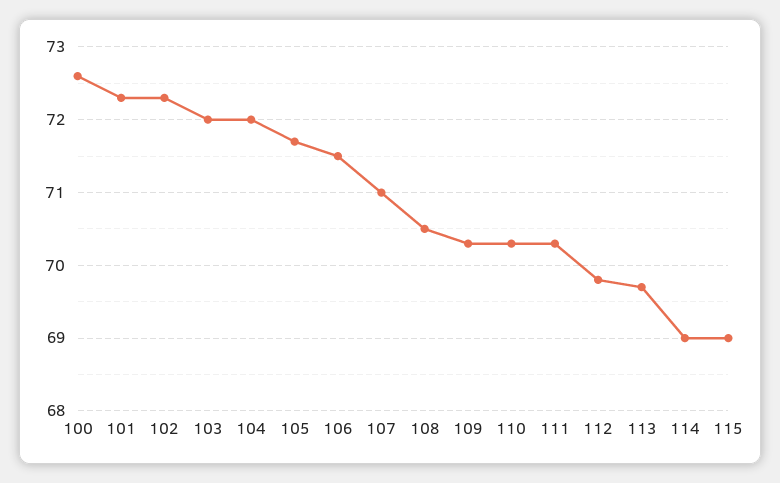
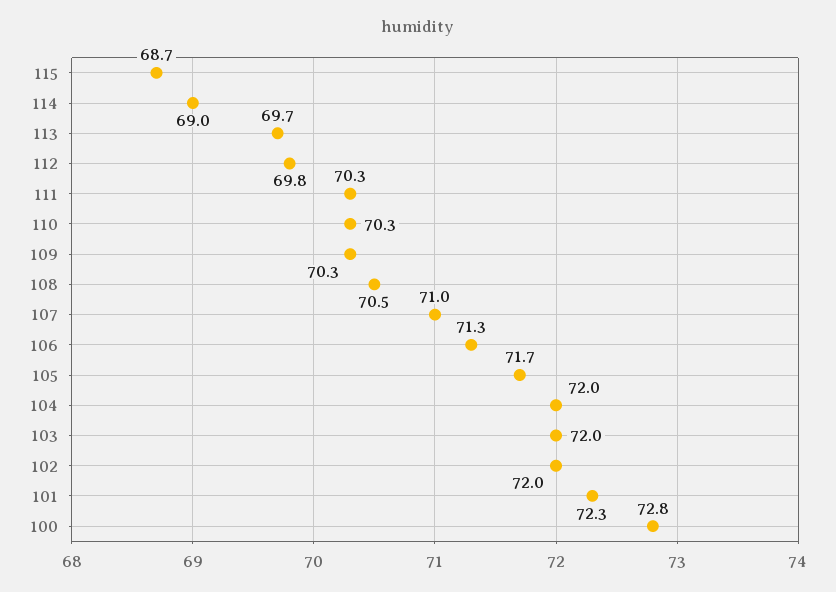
100: 72.6 -> 72.8
102: 72.3 -> 72
106: 71.5 -> 71.3
115: 69 -> 68.7

